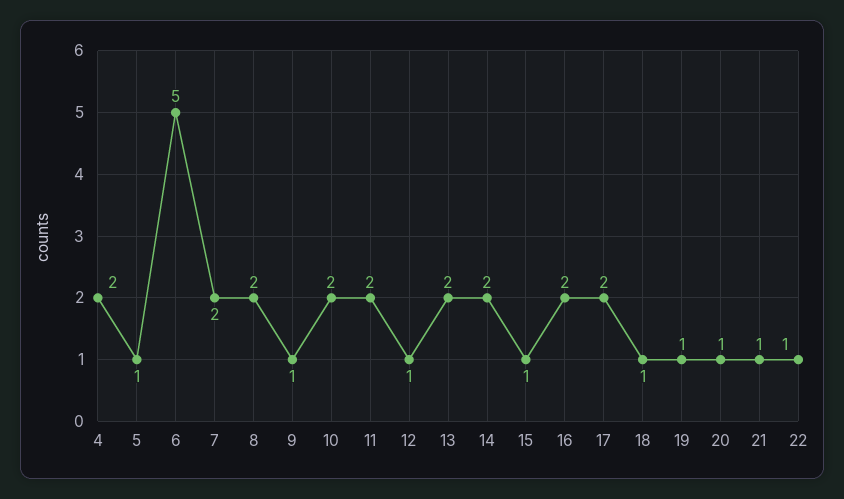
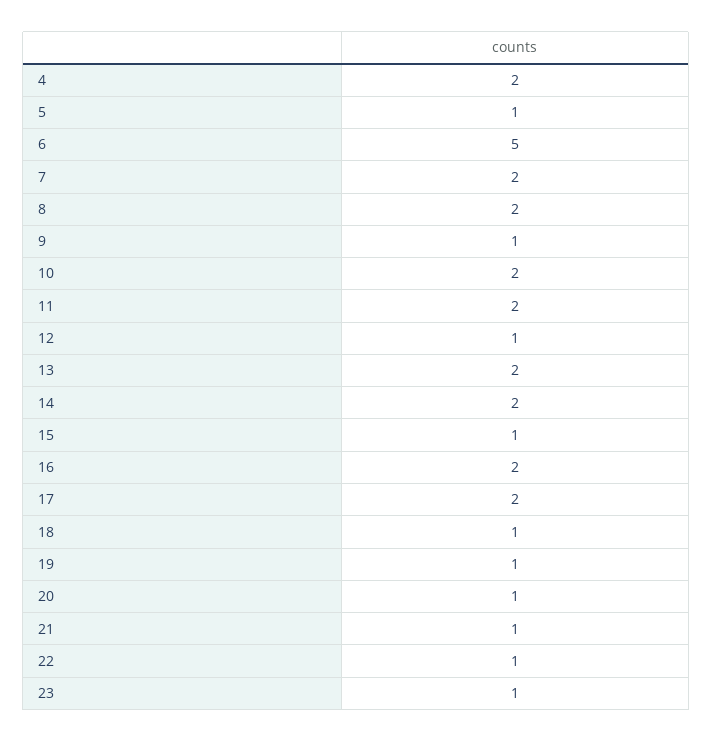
23: none -> 1

